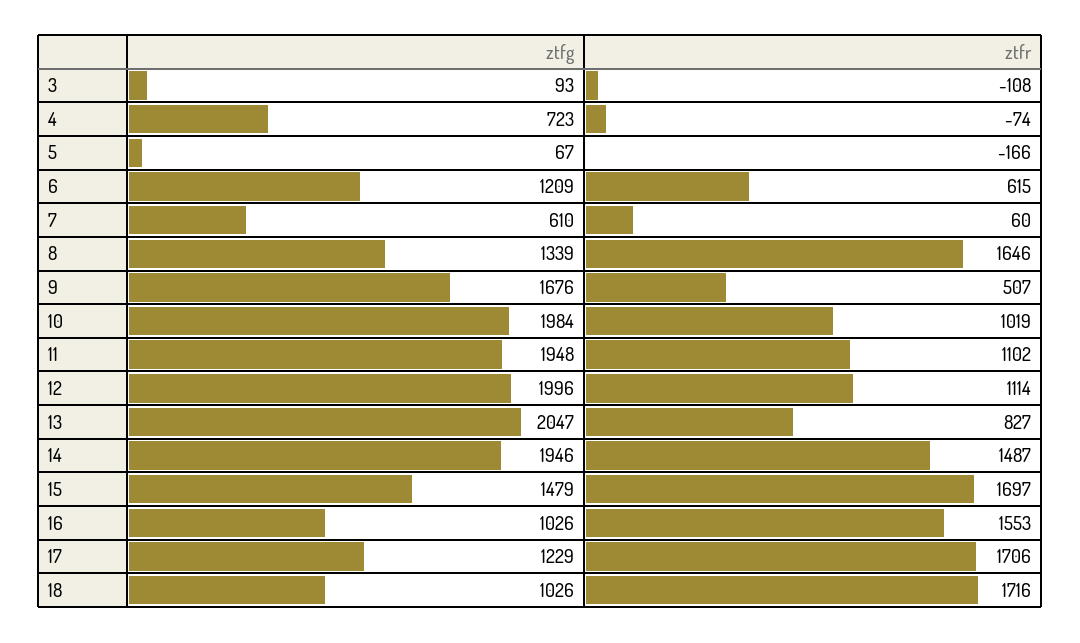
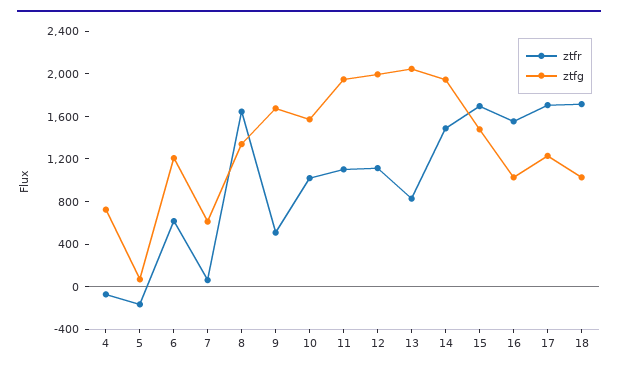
ztfg, 3: 93 -> none
ztfr, 3: -108 -> none
ztfg, 10: 1984 -> 1600

